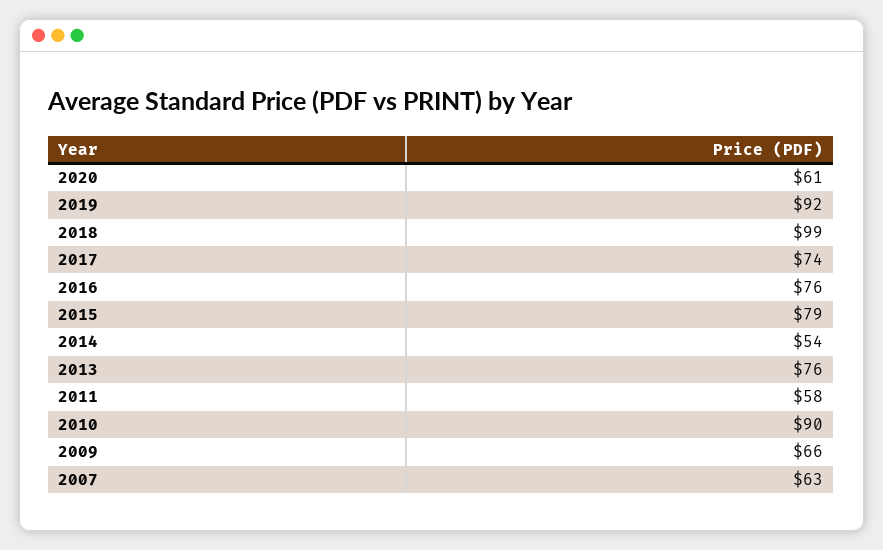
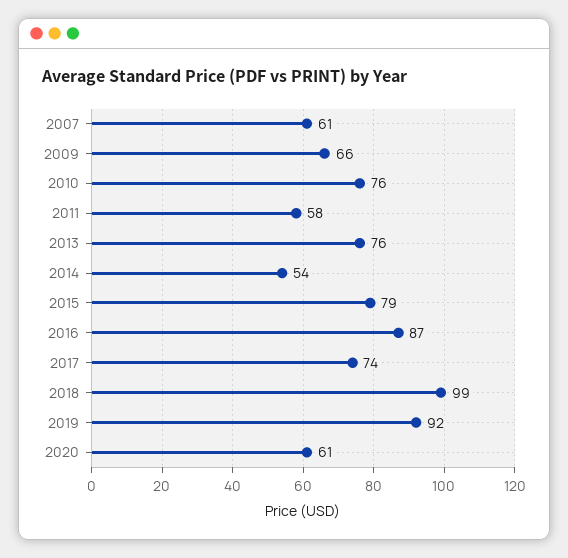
2016: 76 -> 87
2010: 90 -> 76
2007: 63 -> 61

